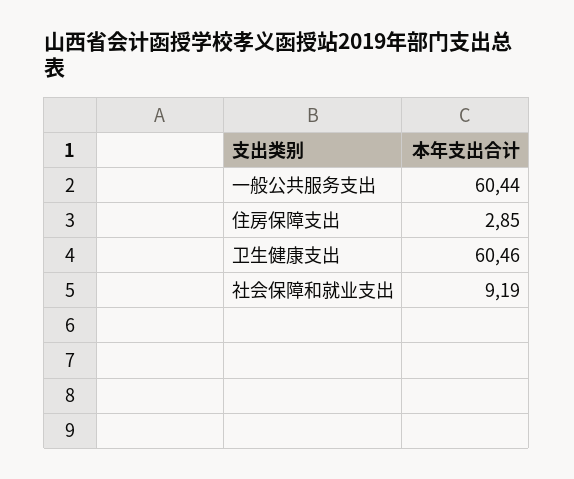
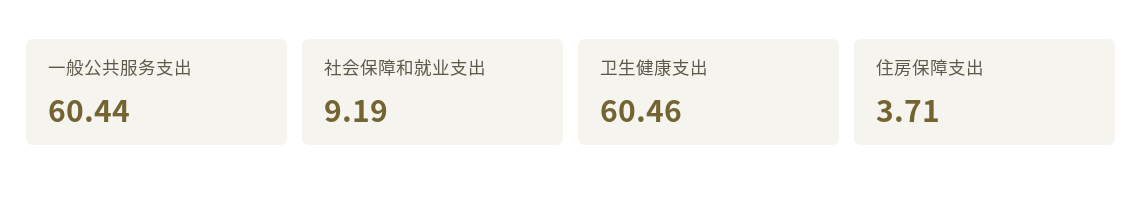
住房保障支出: 2.85 -> 3.71

